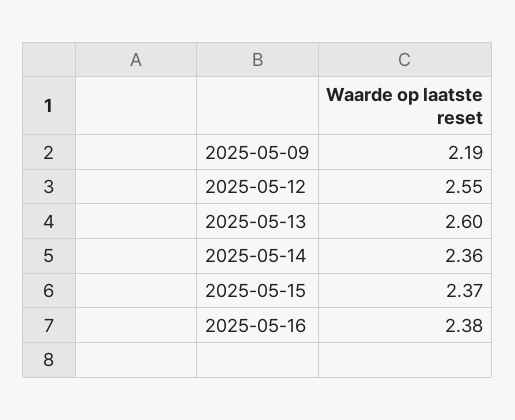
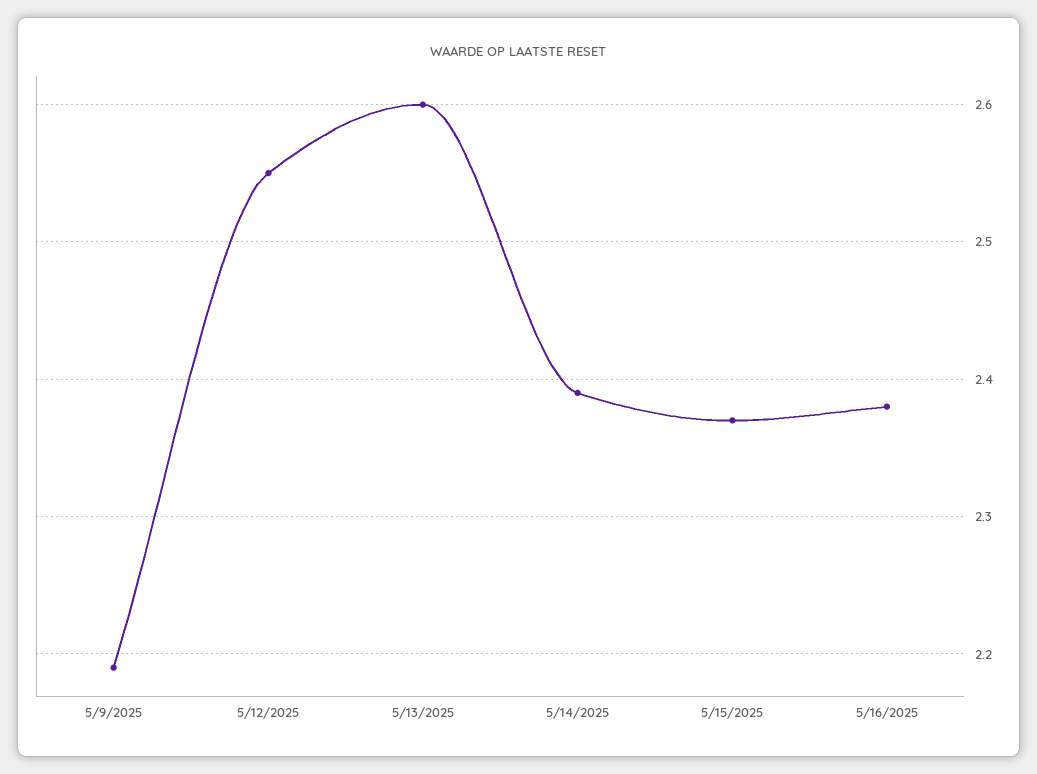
2025-05-14: 2.36 -> 2.39

